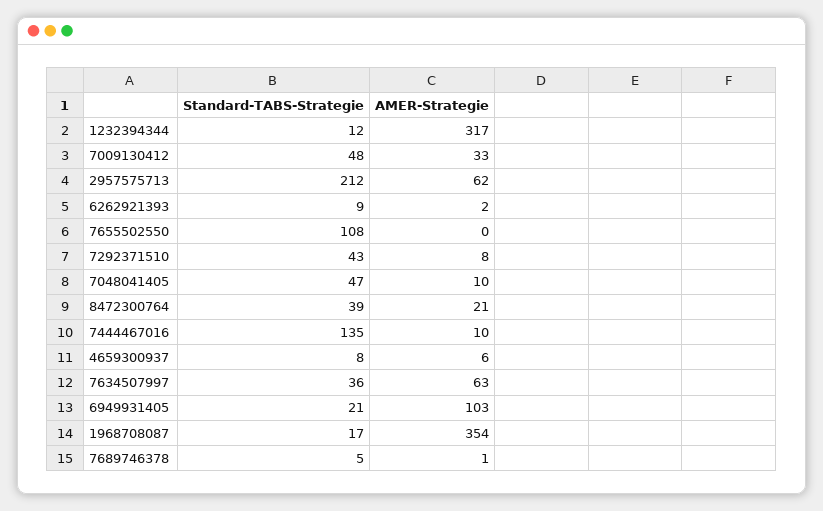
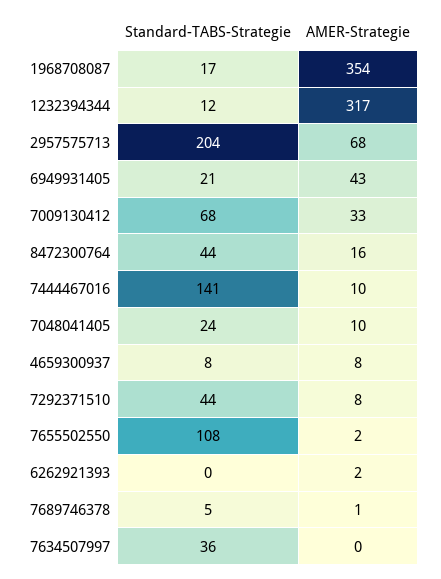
Standard-TABS-Strategie, 7009130412: 48 -> 68
Standard-TABS-Strategie, 2957575713: 212 -> 204
AMER-Strategie, 2957575713: 62 -> 68
Standard-TABS-Strategie, 6262921393: 9 -> 0
AMER-Strategie, 7655502550: 0 -> 2
Standard-TABS-Strategie, 7292371510: 43 -> 44
Standard-TABS-Strategie, 7048041405: 47 -> 24
Standard-TABS-Strategie, 8472300764: 39 -> 44
AMER-Strategie, 8472300764: 21 -> 16
Standard-TABS-Strategie, 7444467016: 135 -> 141
AMER-Strategie, 4659300937: 6 -> 8
AMER-Strategie, 7634507997: 63 -> 0
AMER-Strategie, 6949931405: 103 -> 43

